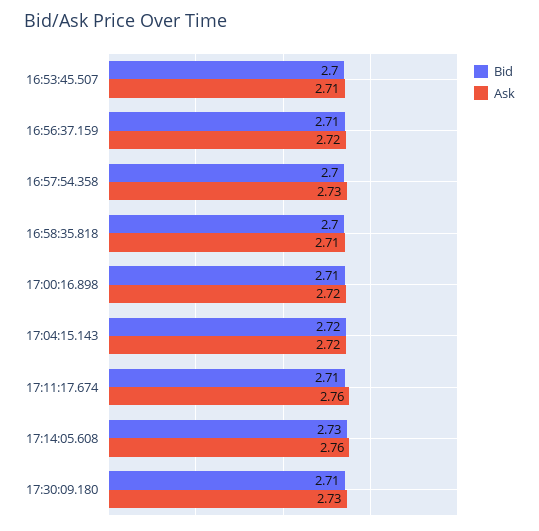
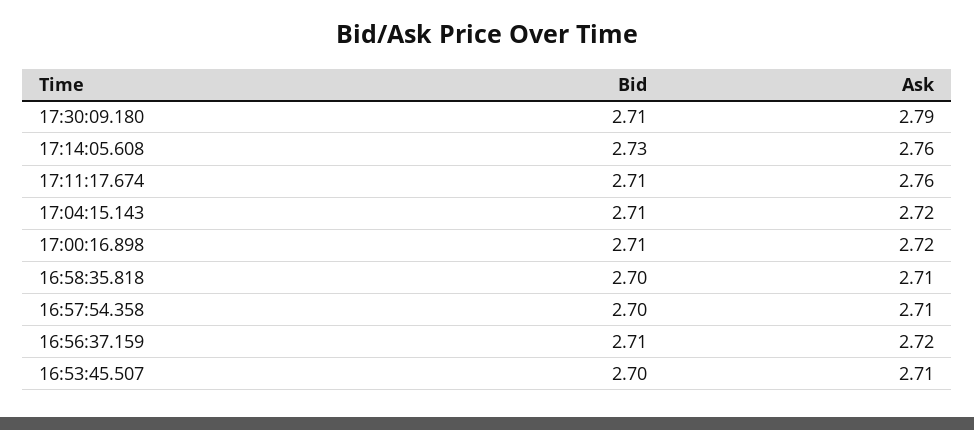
Ask, 16:57:54.358: 2.73 -> 2.71
Bid, 17:04:15.143: 2.72 -> 2.71
Ask, 17:30:09.180: 2.73 -> 2.79

